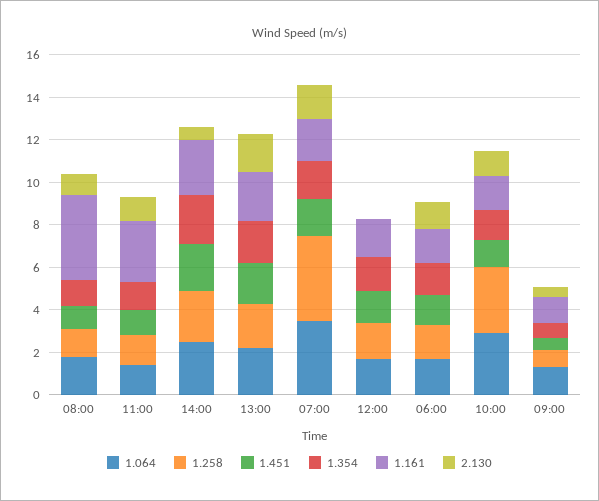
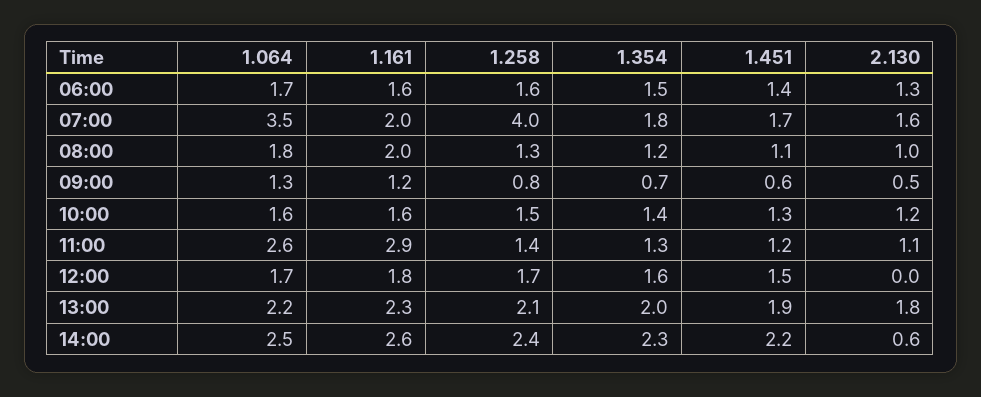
1.161, 08:00: 4 -> 2
1.064, 11:00: 1.5 -> 2.6
1.064, 10:00: 3 -> 1.6
1.258, 10:00: 3 -> 1.5

